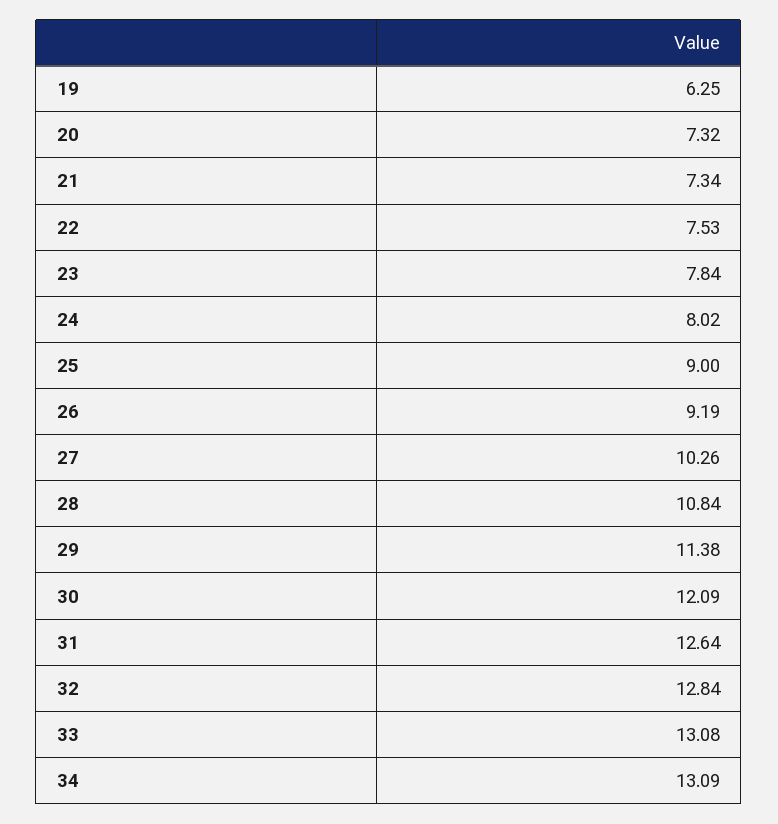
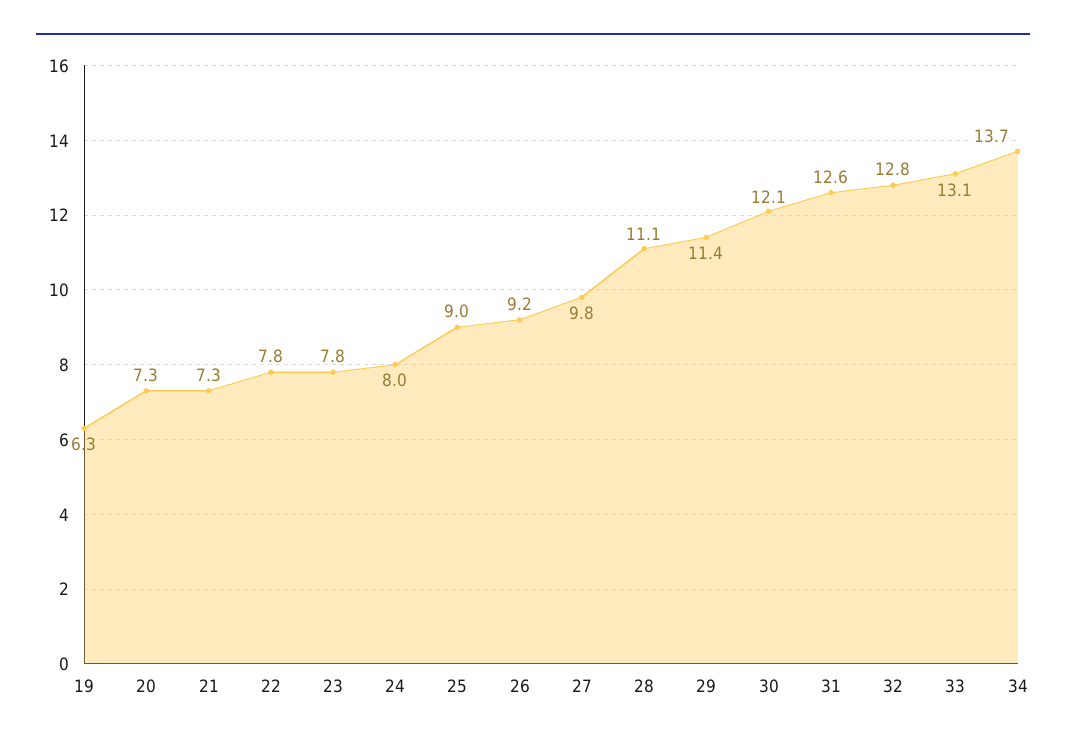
22: 7.53 -> 7.8
27: 10.26 -> 9.8
28: 10.84 -> 11.1
34: 13.09 -> 13.7

